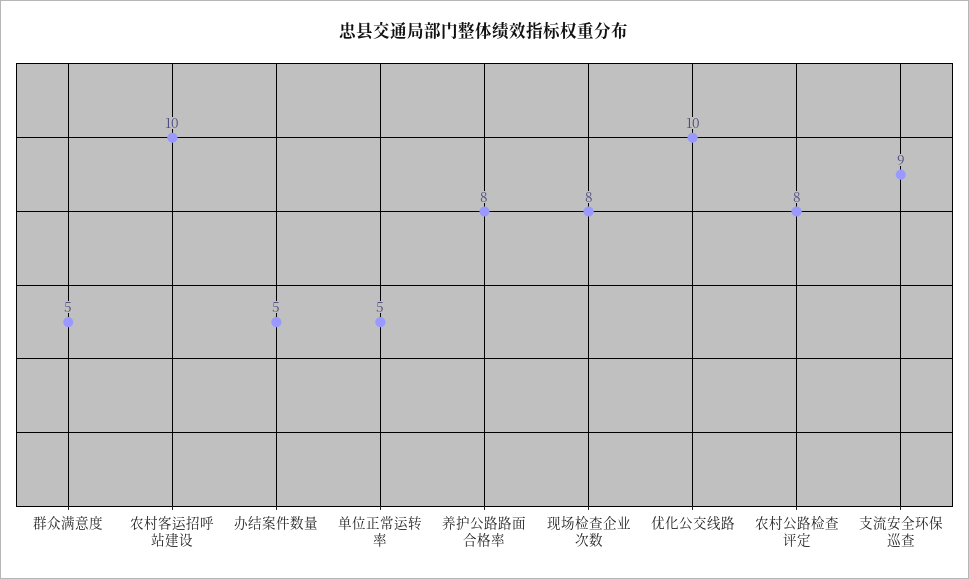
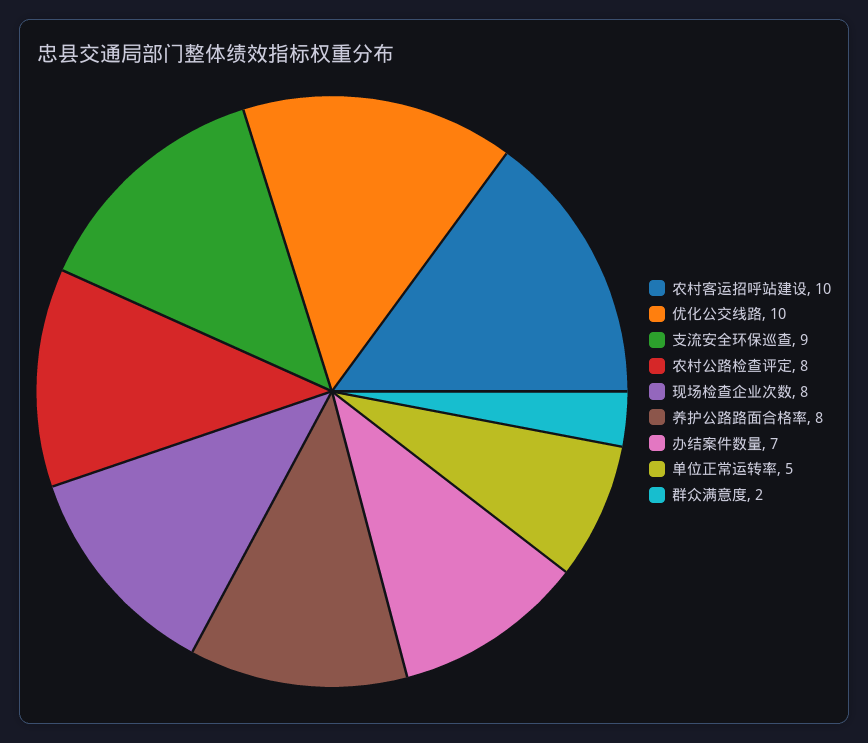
群众满意度: 5 -> 2
办结案件数量: 5 -> 7

